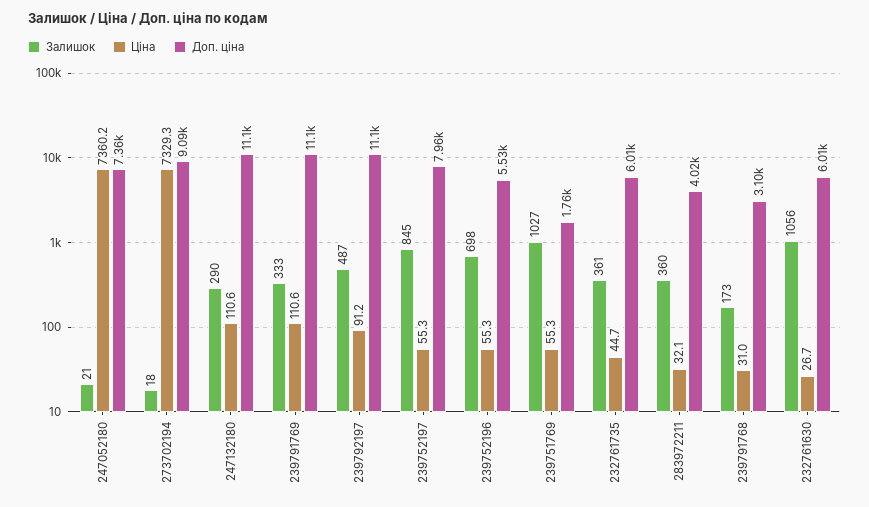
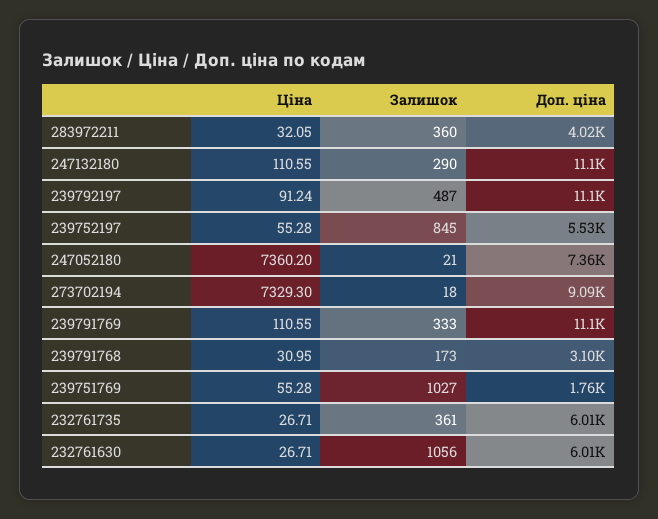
Доп. ціна, 239752197: 7960 -> 5530
Залишок, 239752196: 698 -> none
Ціна, 239752196: 55.3 -> none
Доп. ціна, 239752196: 5530 -> none
Ціна, 232761735: 44.7 -> 26.71

